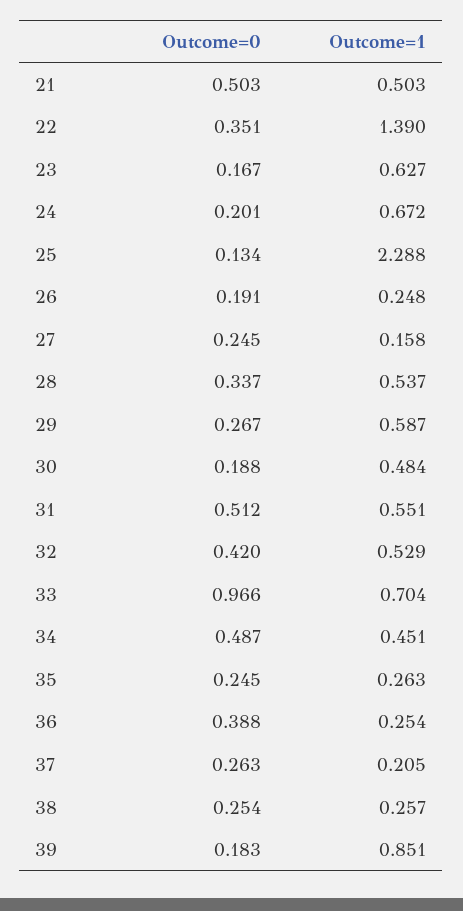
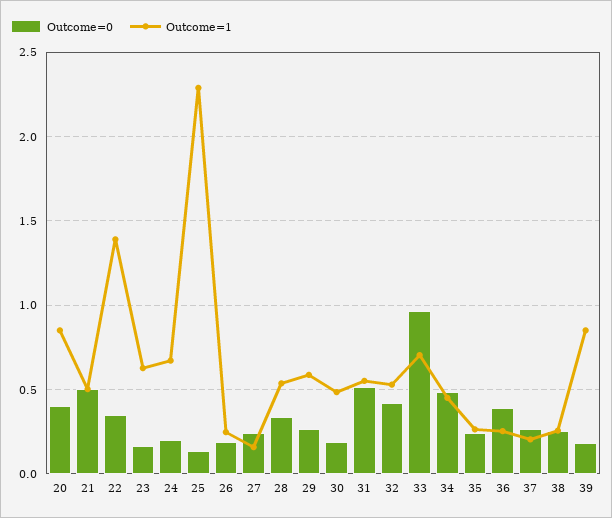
Outcome=0, 20: none -> 0.4
Outcome=1, 20: none -> 0.85

